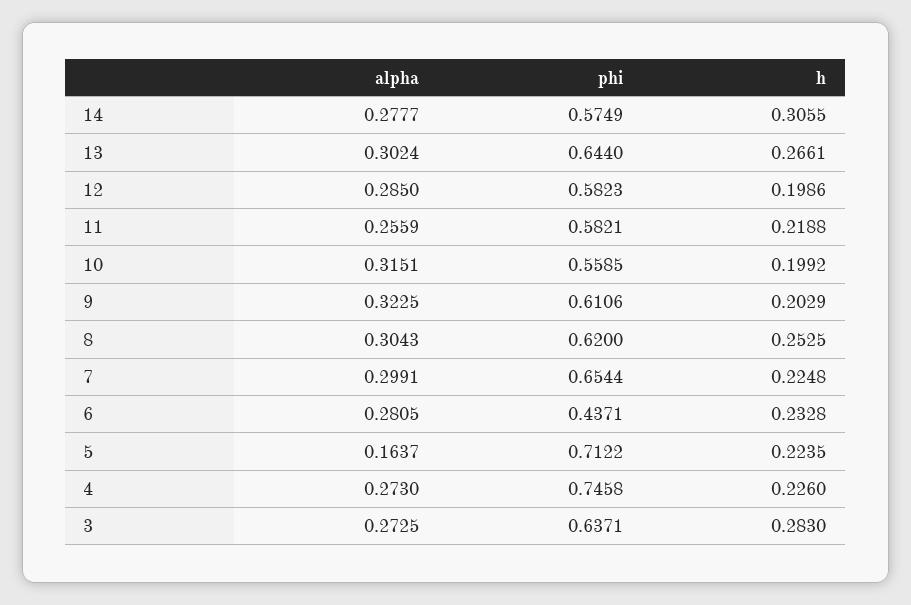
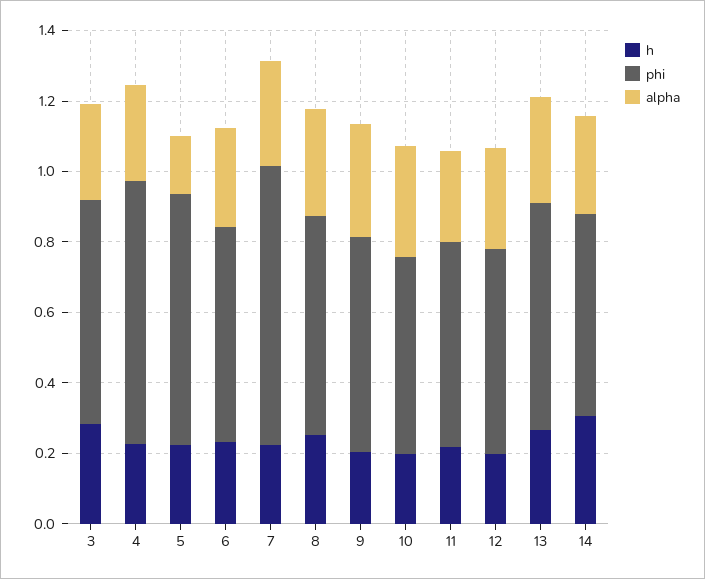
phi, 7: 0.6544 -> 0.8
phi, 6: 0.4371 -> 0.6

